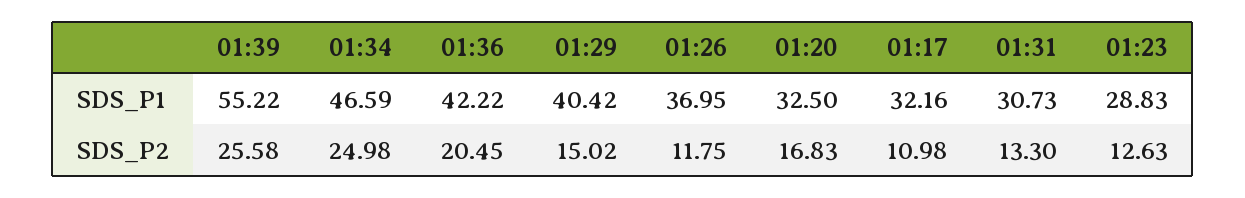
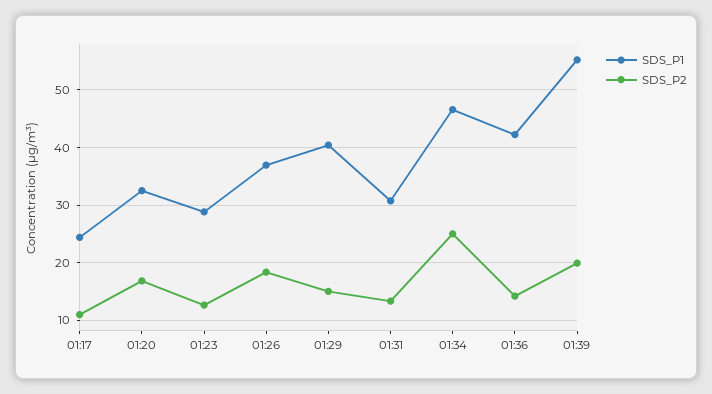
SDS_P1, 01:17: 32.16 -> 24
SDS_P2, 01:39: 25.58 -> 20
SDS_P2, 01:36: 20.45 -> 14
SDS_P2, 01:26: 11.75 -> 18

